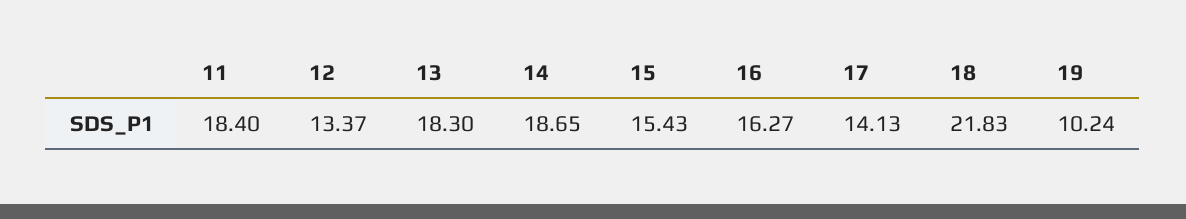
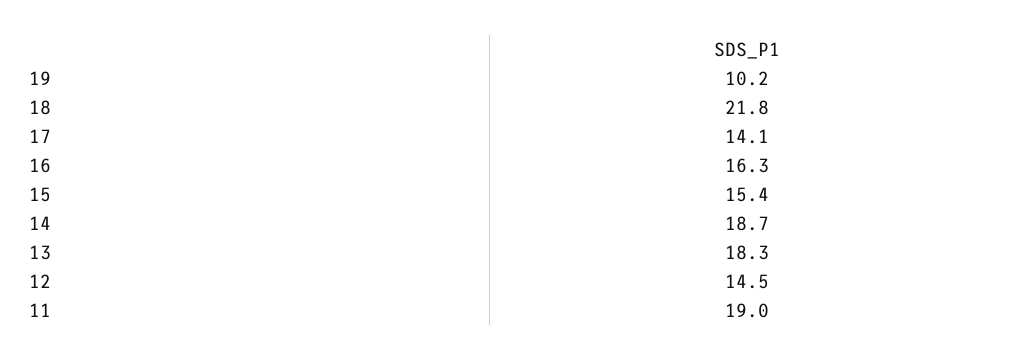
11: 18.4 -> 19
12: 13.37 -> 14.5

